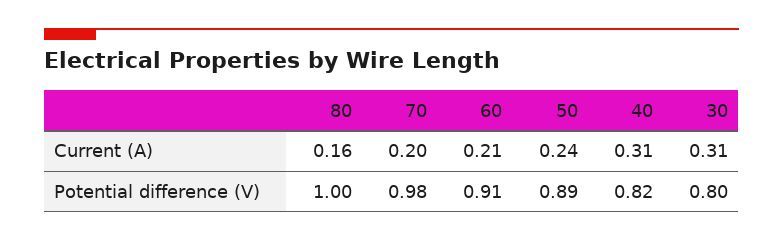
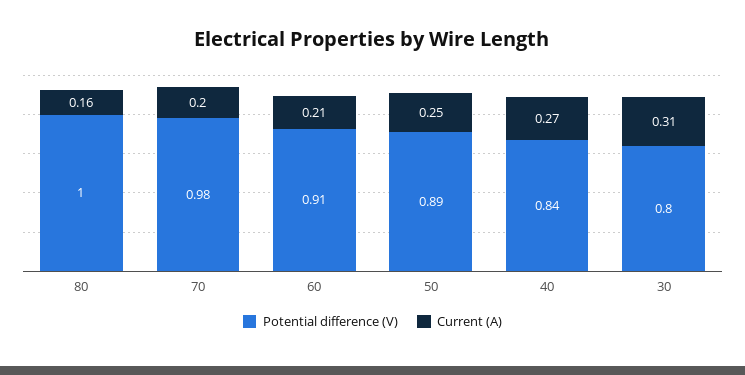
Current (A), 50: 0.24 -> 0.25
Current (A), 40: 0.31 -> 0.27
Potential difference (V), 40: 0.82 -> 0.84

